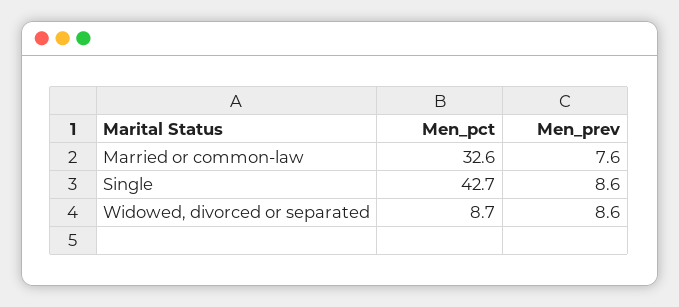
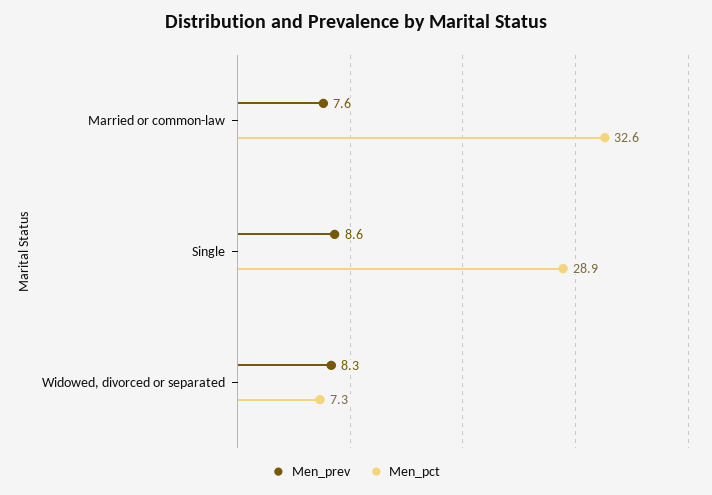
Men_pct, Single: 42.7 -> 28.9
Men_pct, Widowed, divorced or separated: 8.7 -> 7.3
Men_prev, Widowed, divorced or separated: 8.6 -> 8.3

